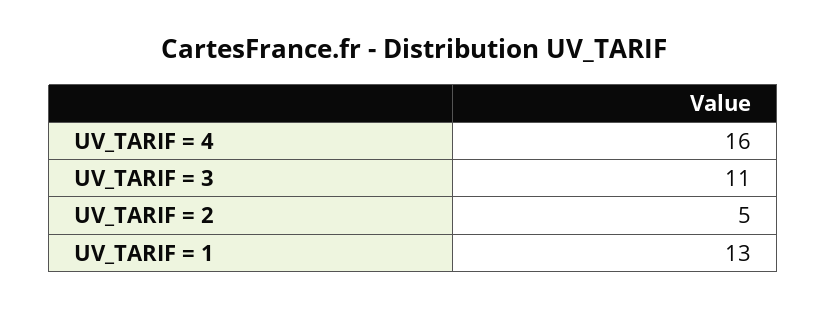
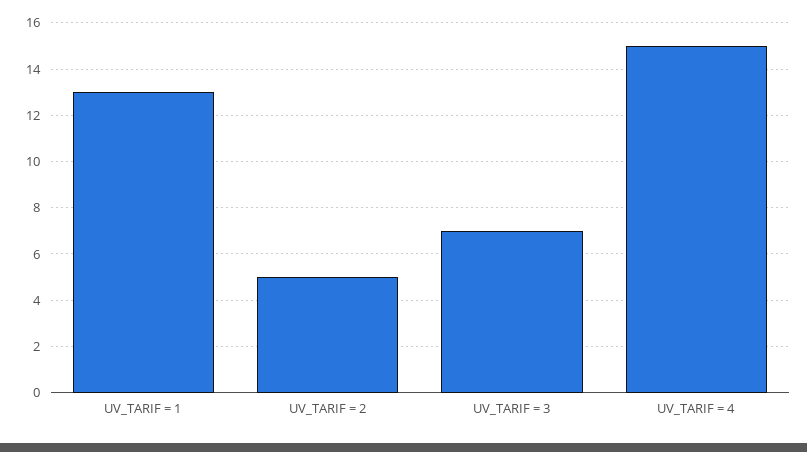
UV_TARIF = 4: 16 -> 15
UV_TARIF = 3: 11 -> 7

